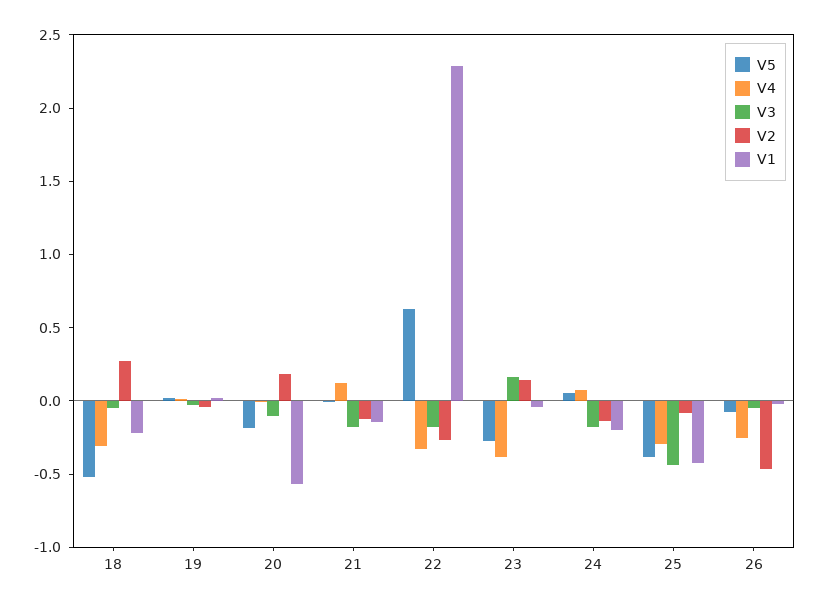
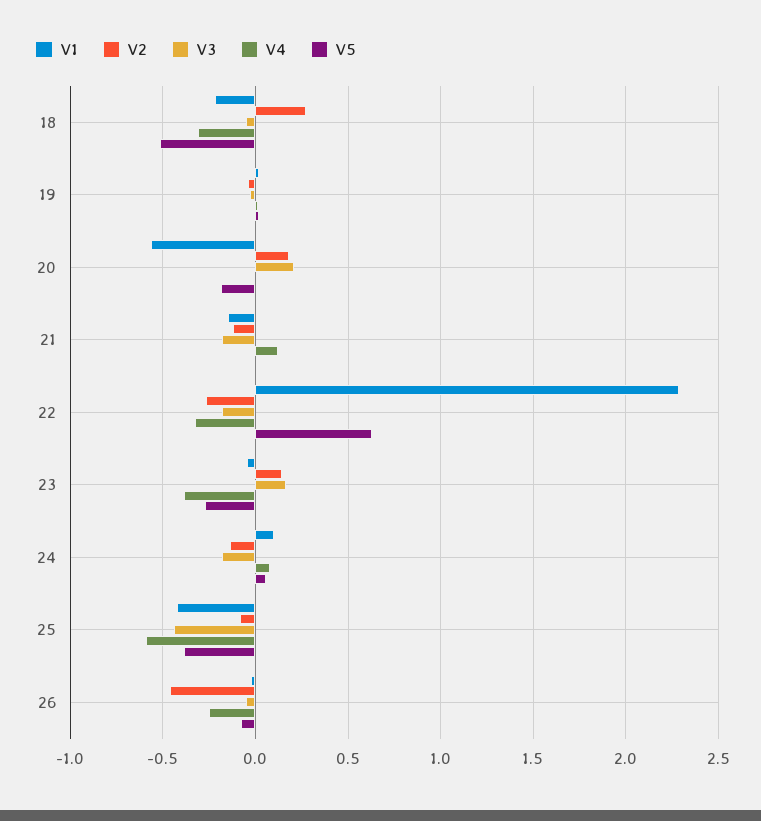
V3, 20: -0.1 -> 0.2
V1, 24: -0.2 -> 0.1
V4, 25: -0.3 -> -0.6

